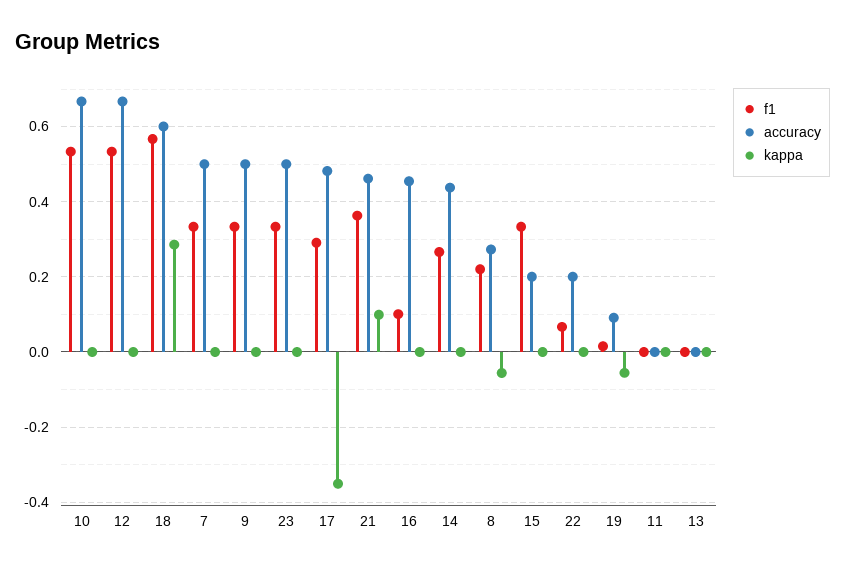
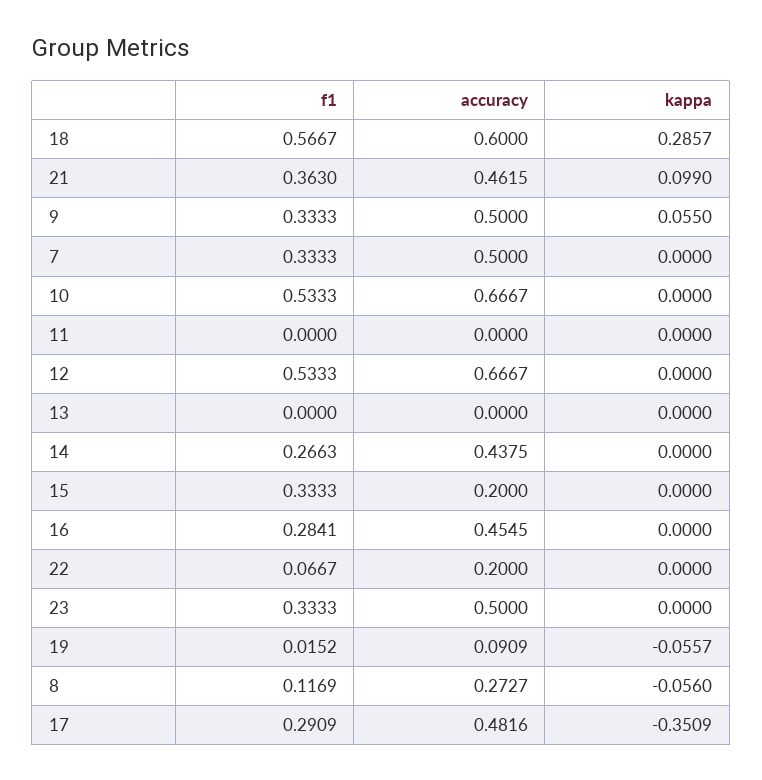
kappa, 9: 0 -> 0.055
f1, 16: 0.1 -> 0.2841
f1, 8: 0.22 -> 0.1169

